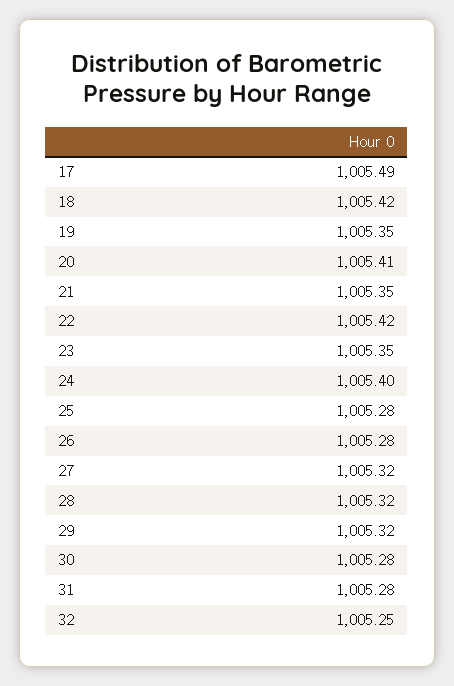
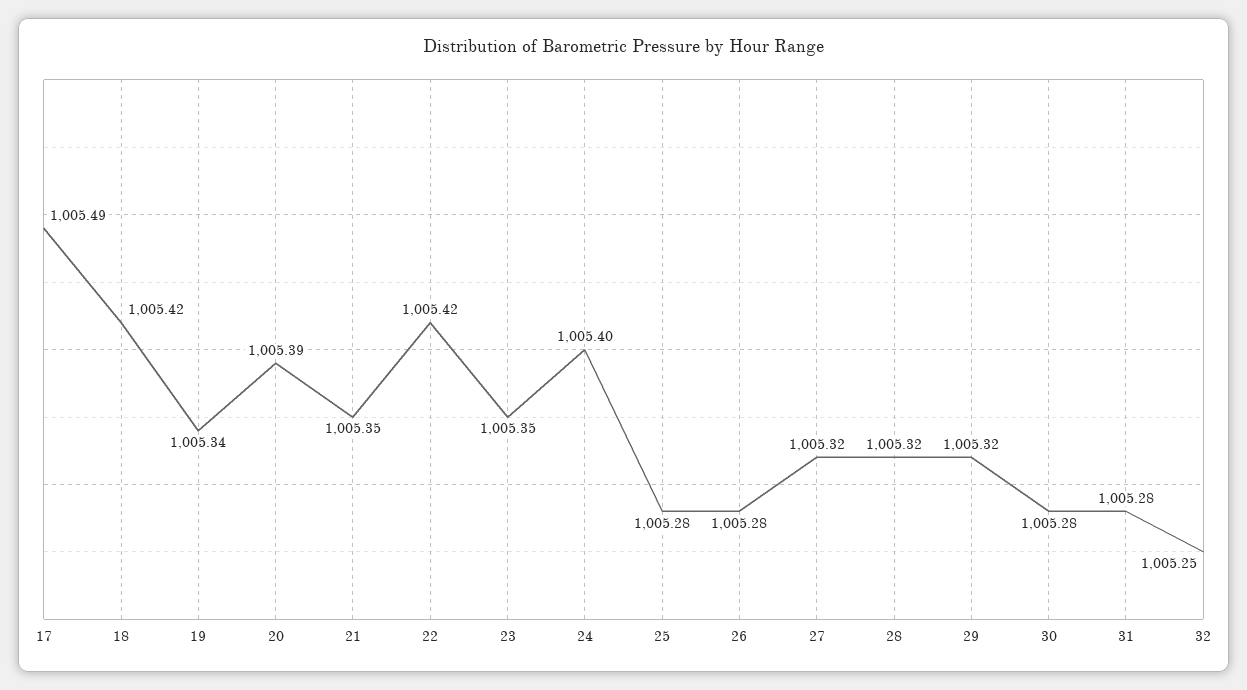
19: 1005.35 -> 1005.34
20: 1005.41 -> 1005.39

